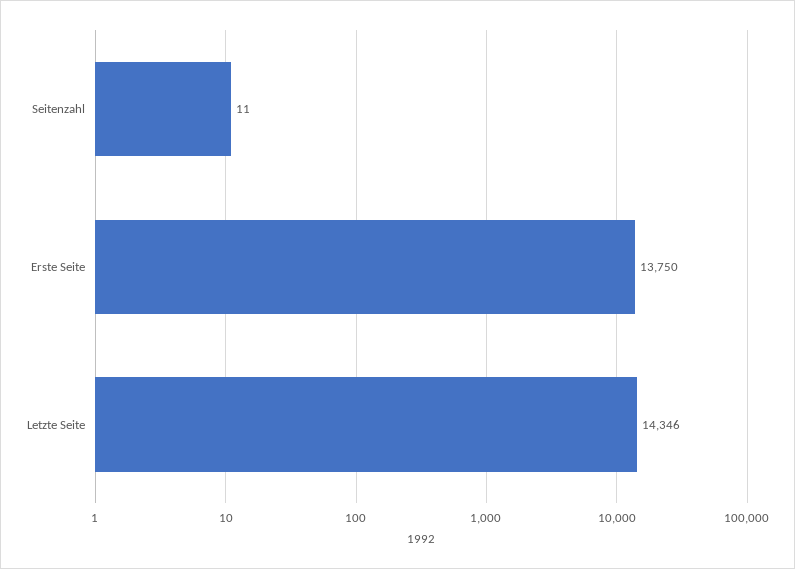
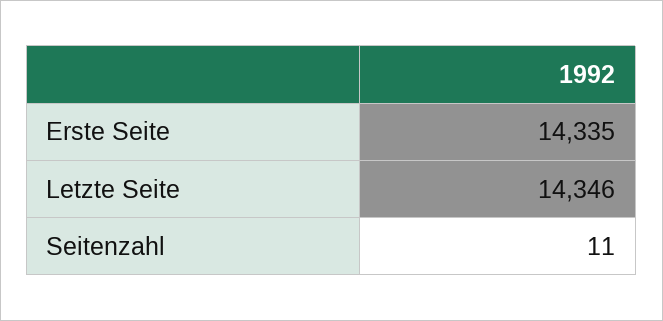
Erste Seite: 13750 -> 14335

